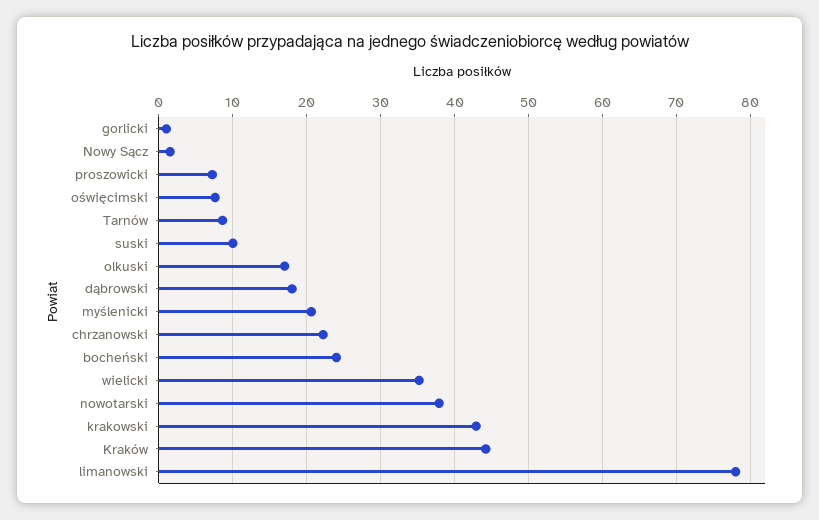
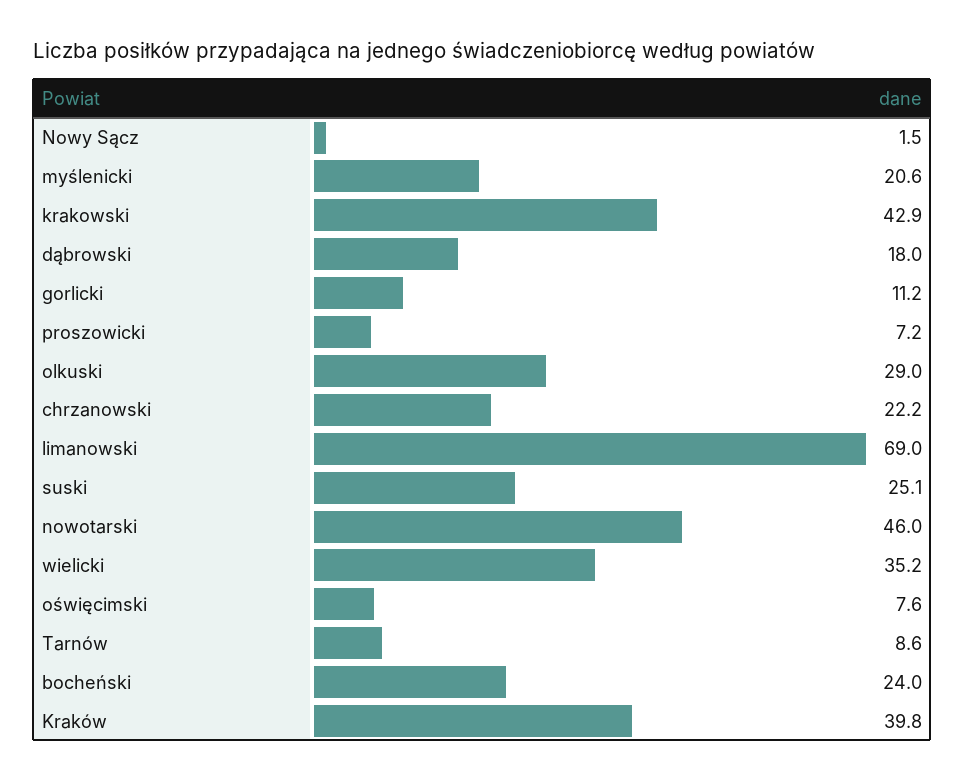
gorlicki: 1 -> 11.2
suski: 10 -> 25.1
olkuski: 17 -> 29
nowotarski: 38 -> 46
Kraków: 44 -> 39.8
limanowski: 78 -> 69

